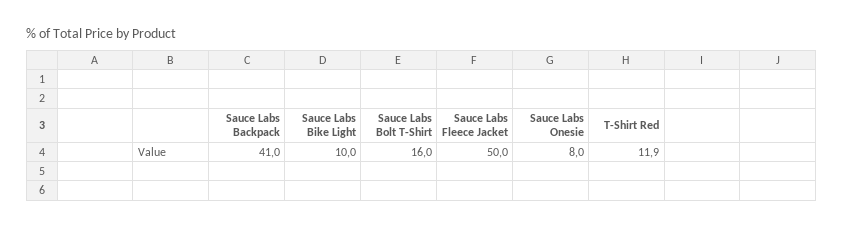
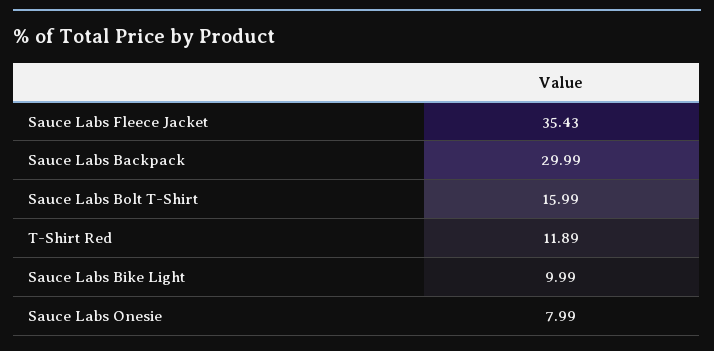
Sauce Labs Backpack: 41 -> 29.99
Sauce Labs Fleece Jacket: 50 -> 35.43

